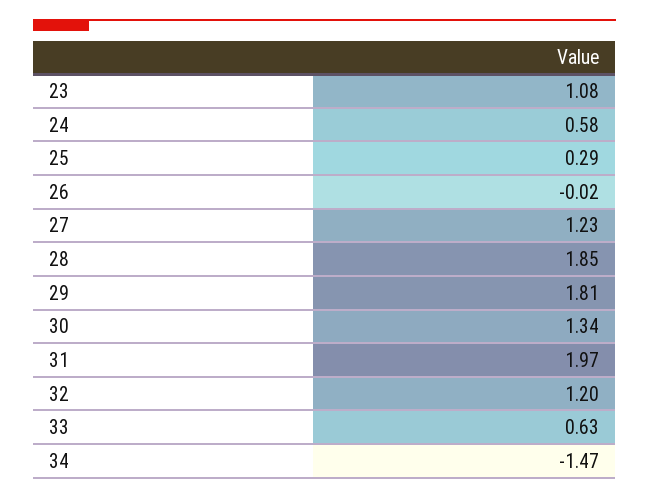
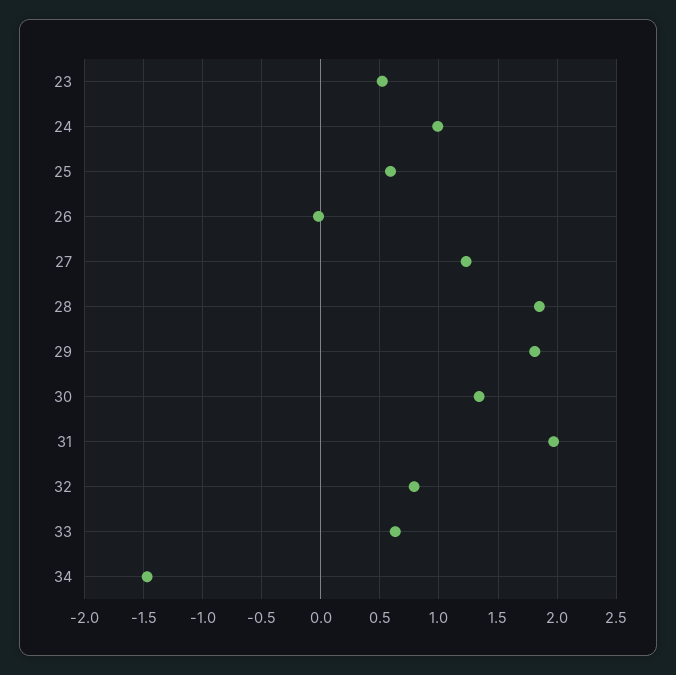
23: 1.08 -> 0.5
24: 0.58 -> 1
25: 0.29 -> 0.6
32: 1.2 -> 0.8

